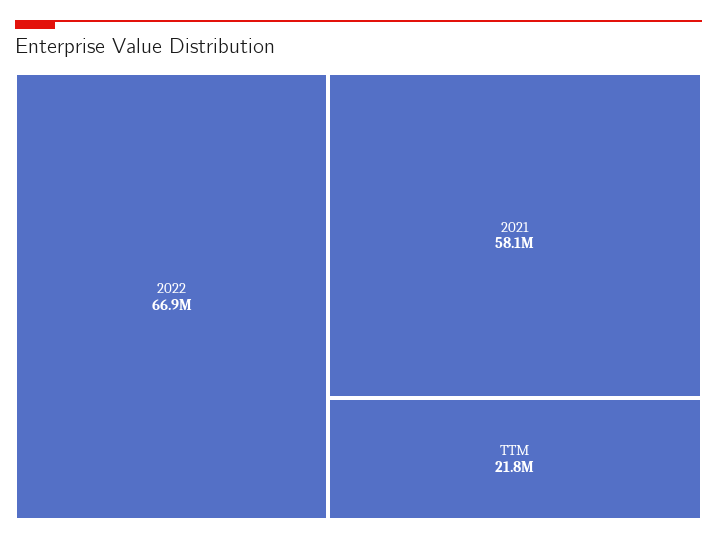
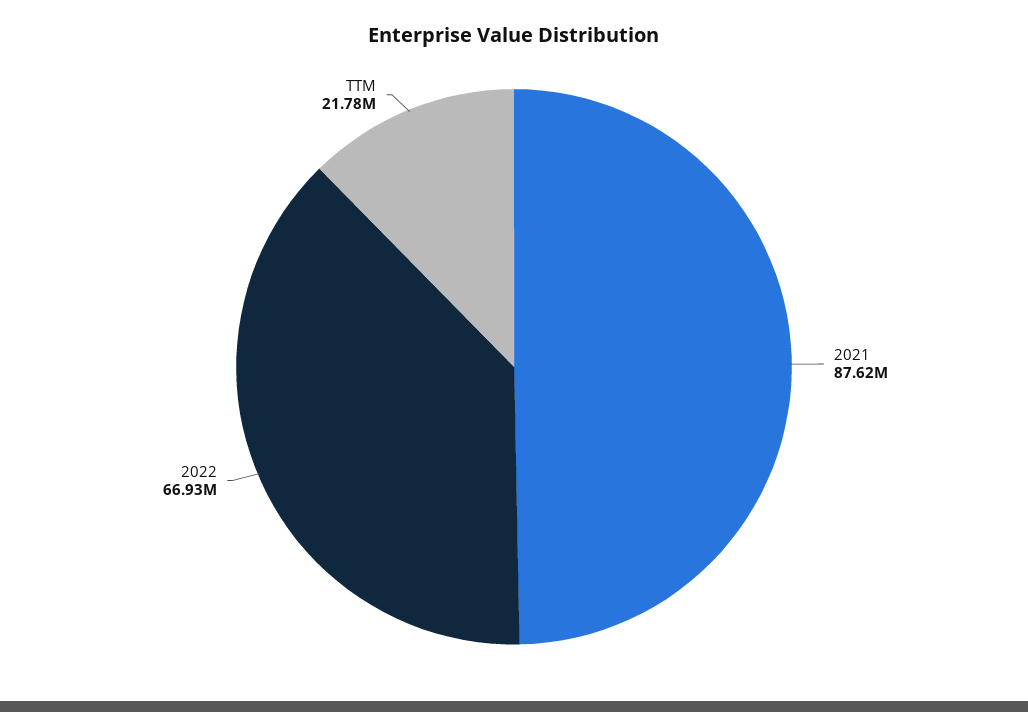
2021: 58100000 -> 87620000

